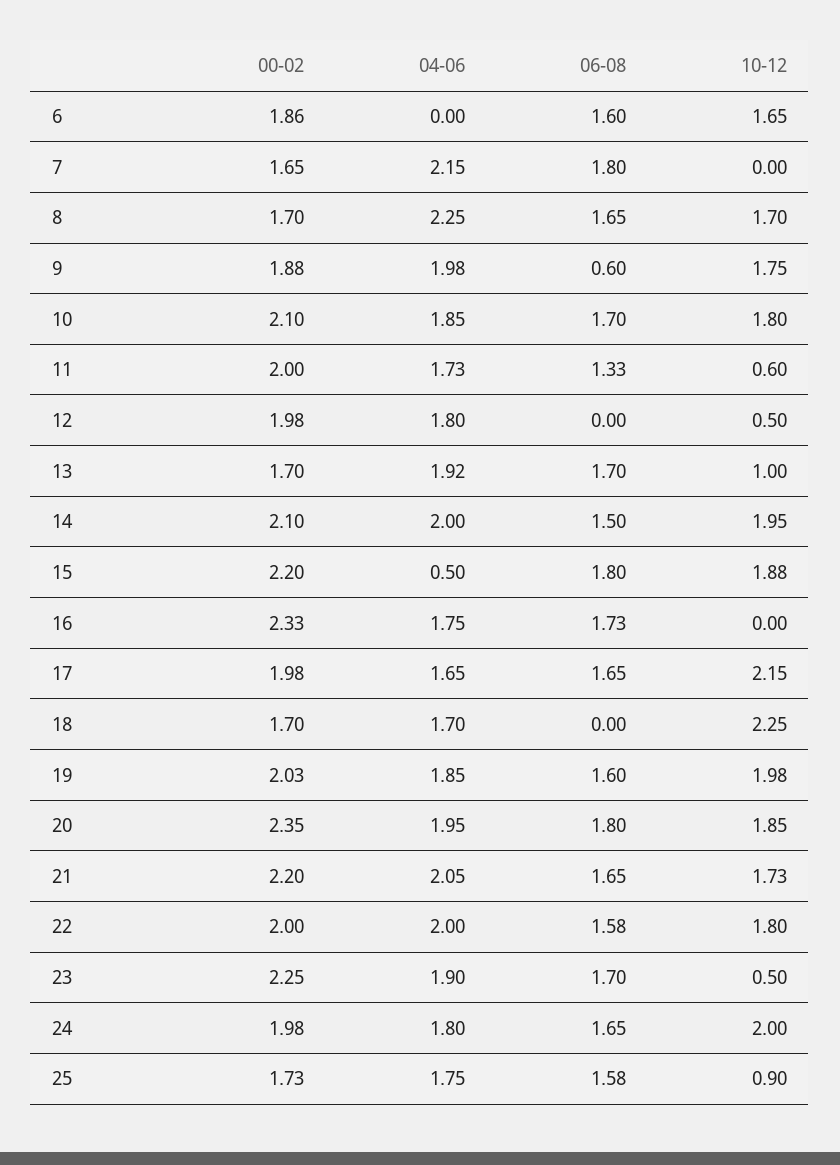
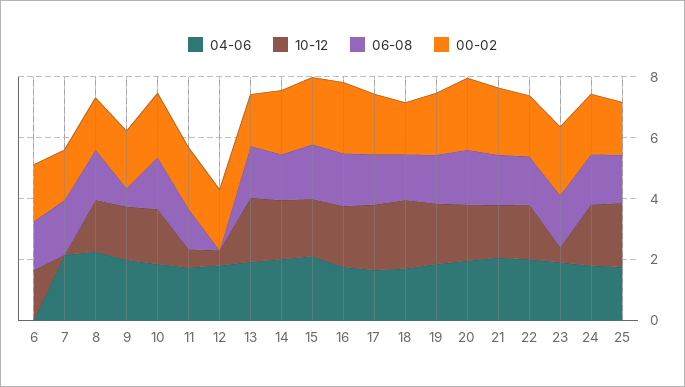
10-12, 13: 1 -> 2
04-06, 15: 0.5 -> 2
10-12, 16: 0 -> 2
06-08, 18: 0 -> 1.5
10-12, 25: 0.9 -> 2

